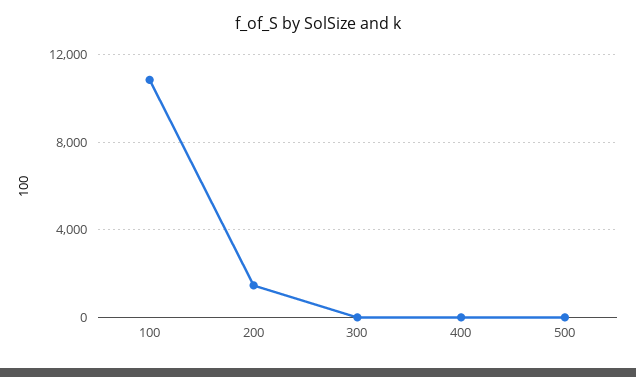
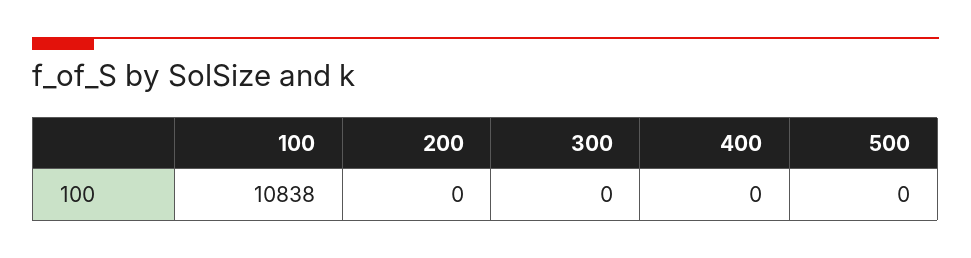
200: 1500 -> 0

